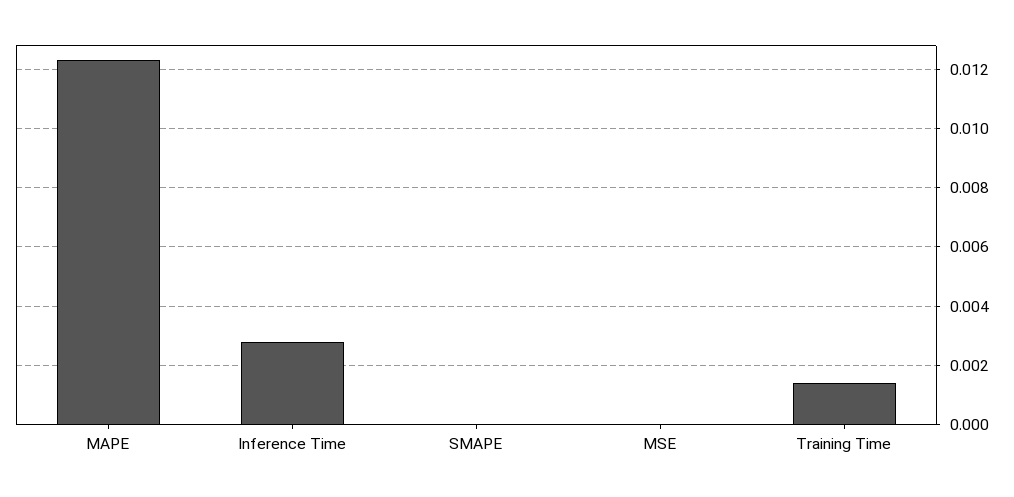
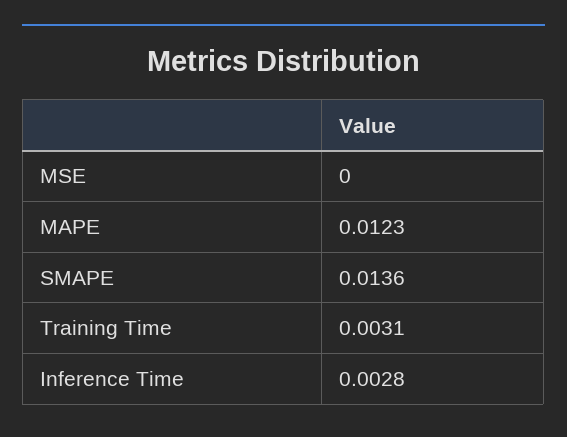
SMAPE: 0 -> 0.0136
Training Time: 0.0015 -> 0.0031

